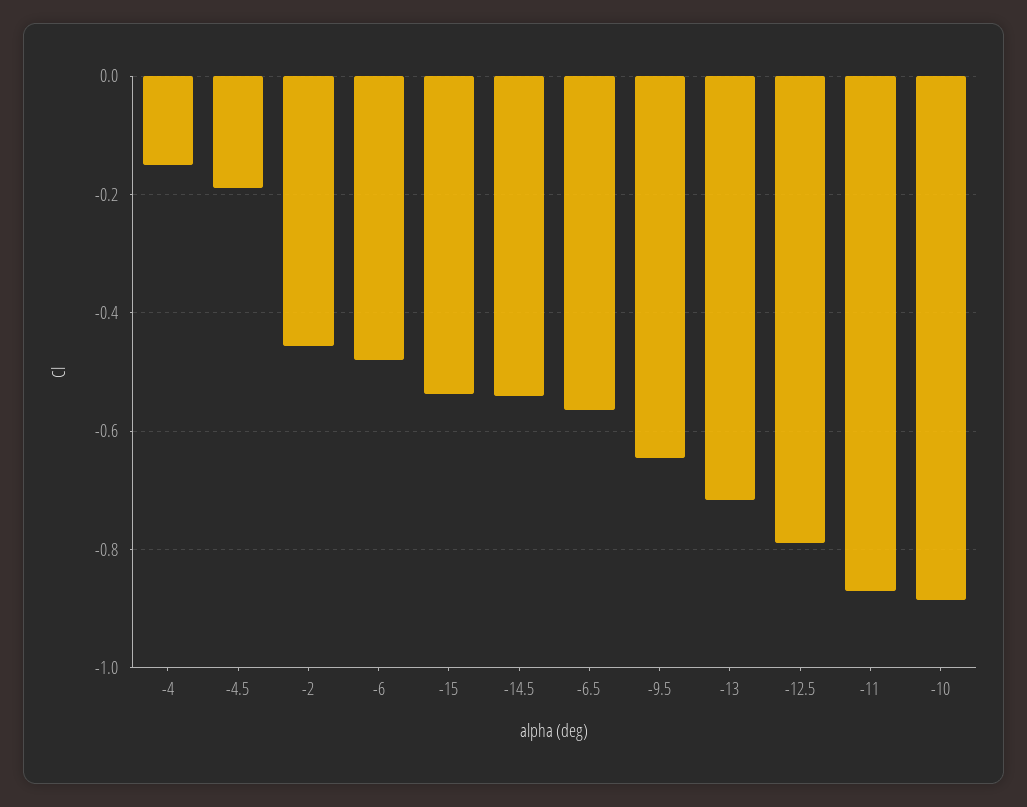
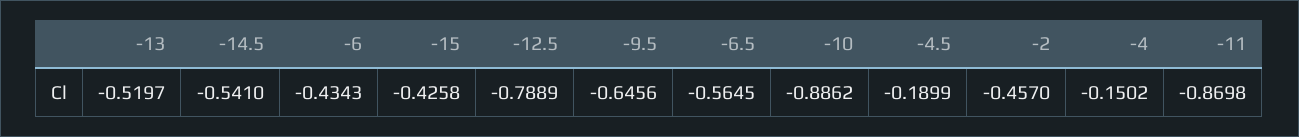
-6: -0.48 -> -0.4343
-15: -0.54 -> -0.4258
-13: -0.72 -> -0.5197

